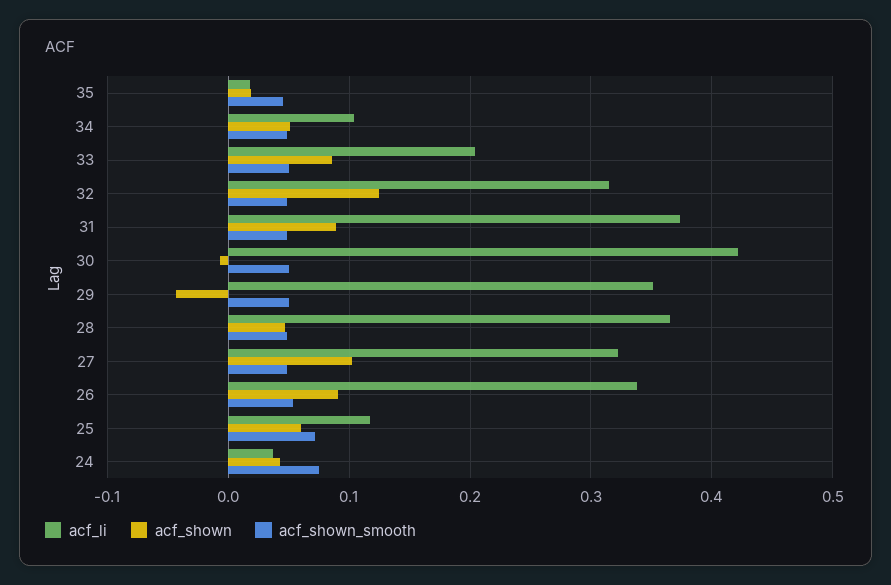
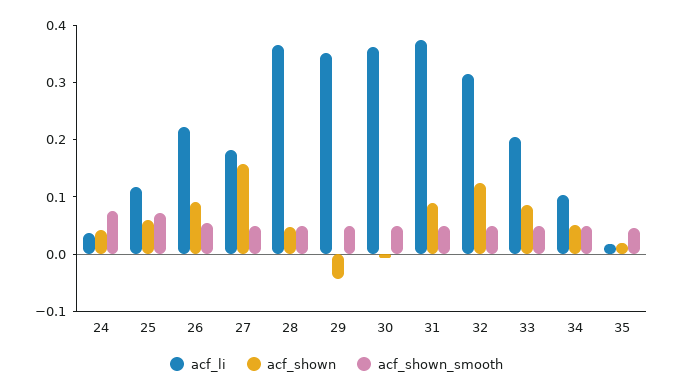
acf_li, 30: 0.42 -> 0.36
acf_li, 27: 0.32 -> 0.18
acf_shown, 27: 0.1 -> 0.16
acf_li, 26: 0.34 -> 0.22

